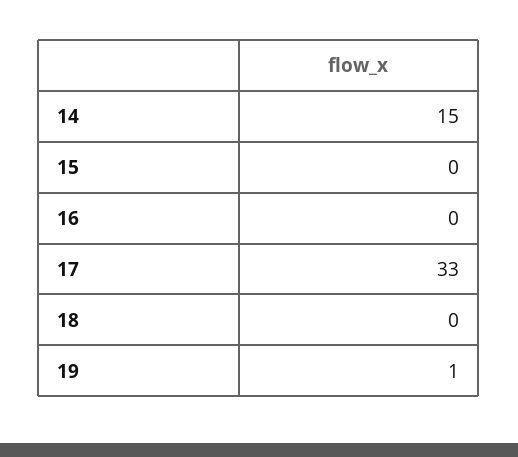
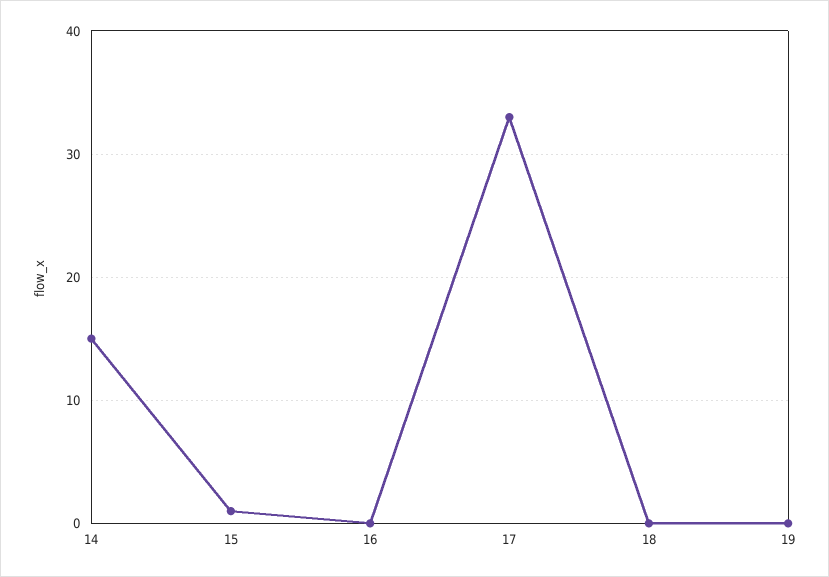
15: 0 -> 1
19: 1 -> 0

